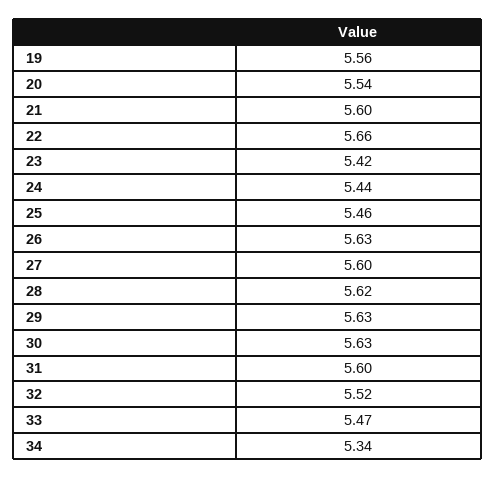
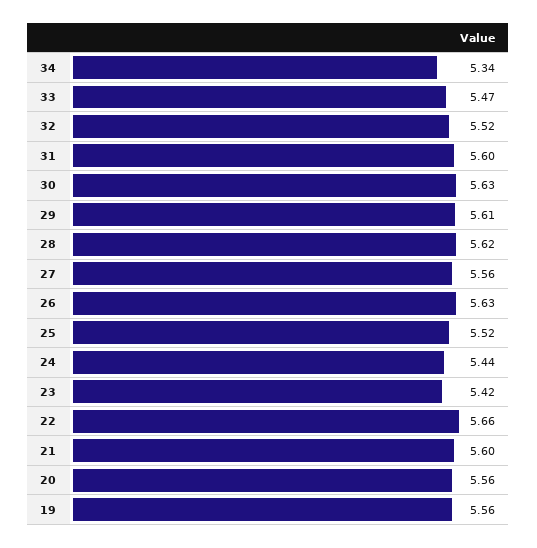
20: 5.54 -> 5.56
25: 5.46 -> 5.52
27: 5.6 -> 5.56
29: 5.63 -> 5.61

